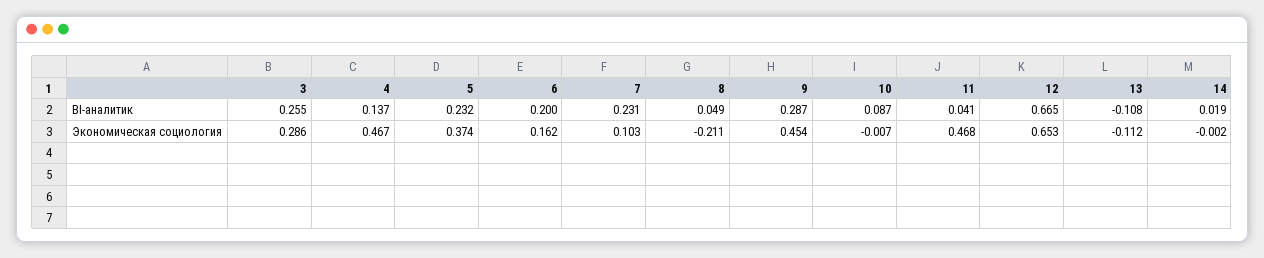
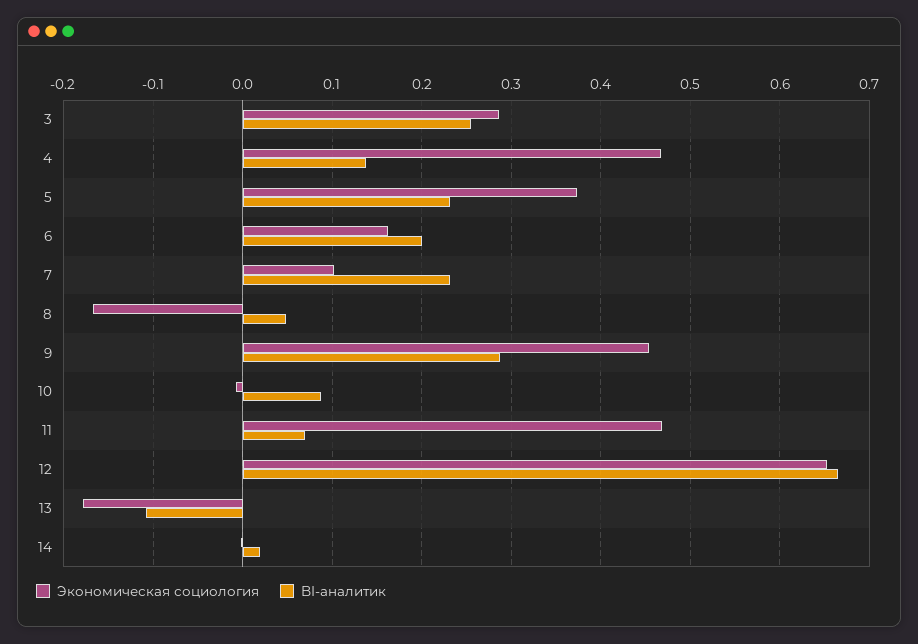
BI-аналитик, 11: 0.041 -> 0.07
Экономическая социология, 8: -0.211 -> -0.17
Экономическая социология, 13: -0.112 -> -0.18

